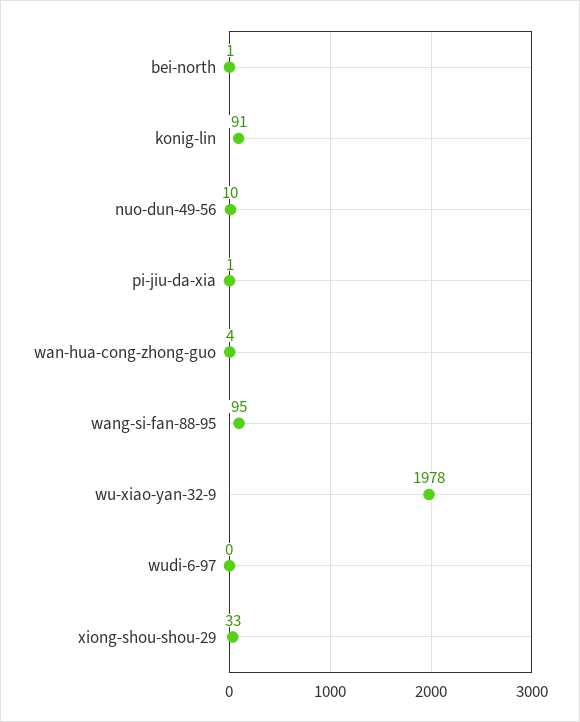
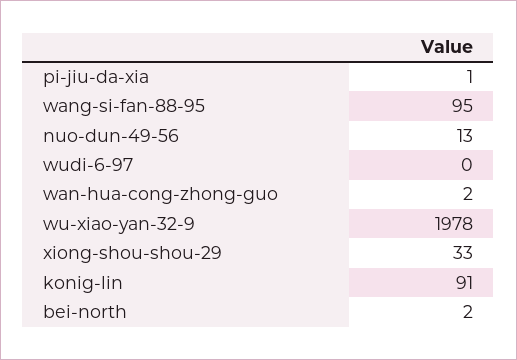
bei-north: 1 -> 2
nuo-dun-49-56: 10 -> 13
wan-hua-cong-zhong-guo: 4 -> 2

